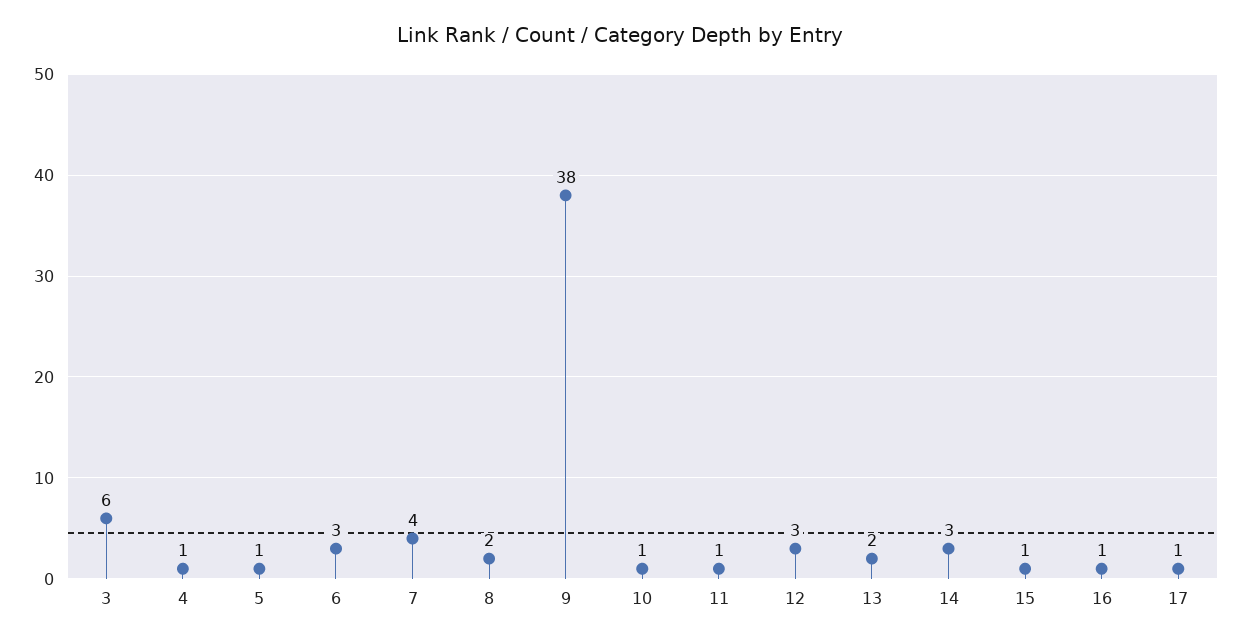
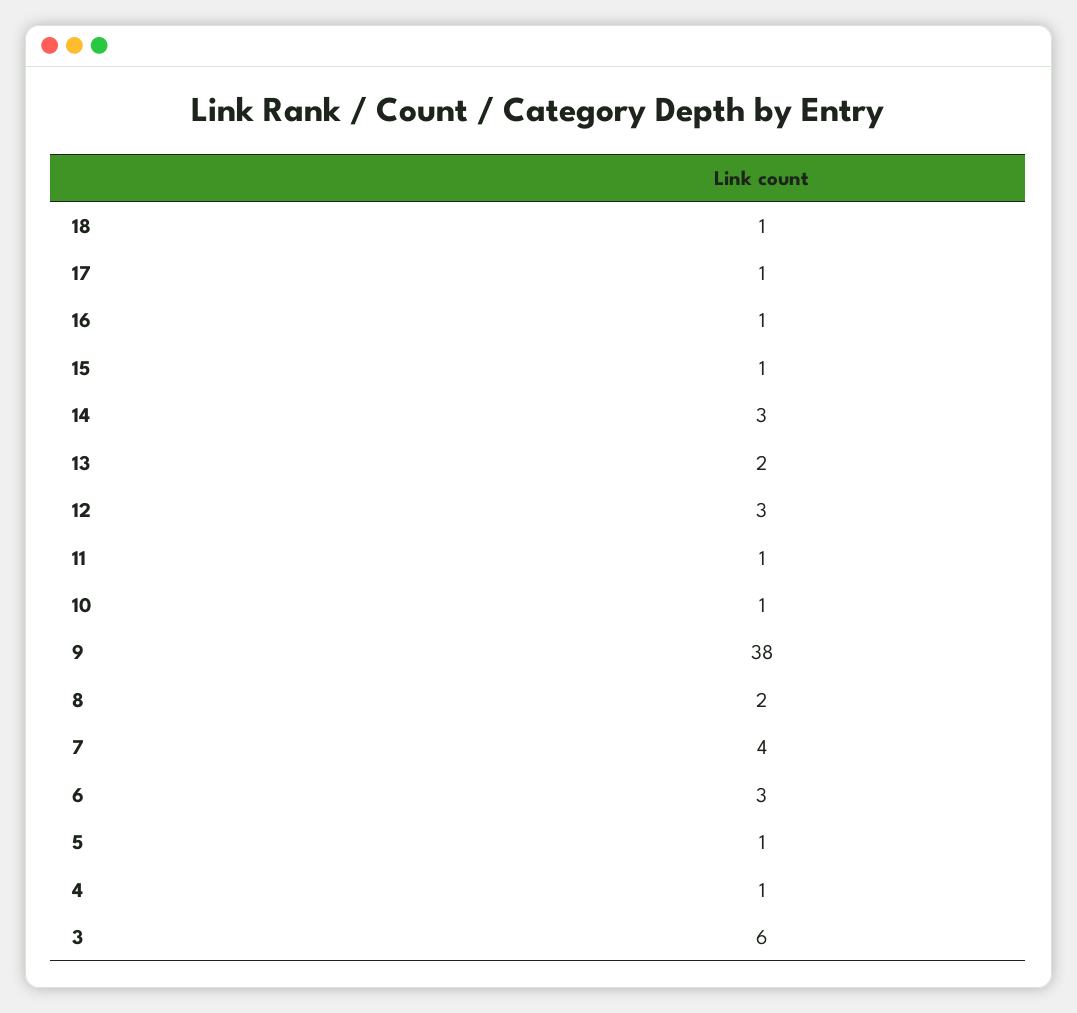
18: none -> 1

